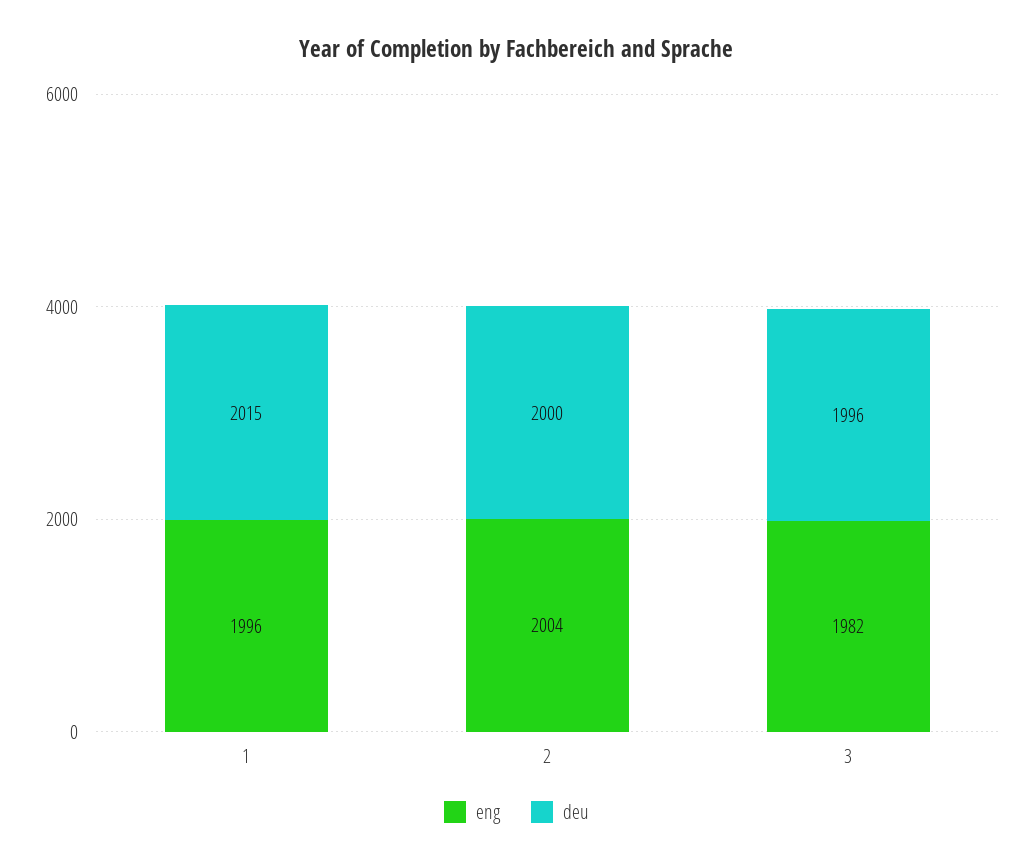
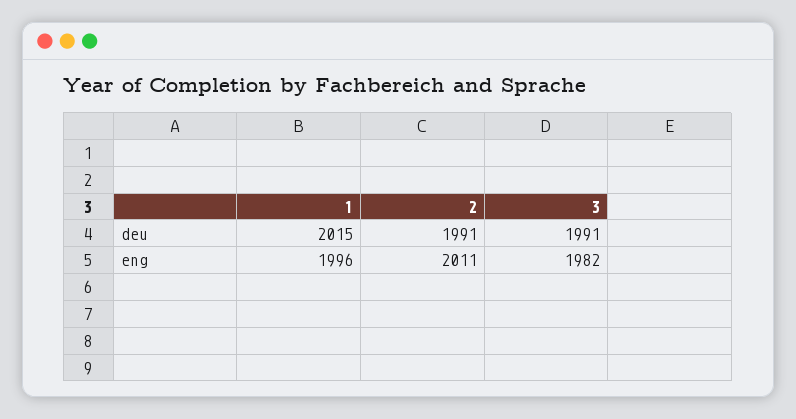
eng, 2: 2004 -> 2011
deu, 2: 2000 -> 1991
deu, 3: 1996 -> 1991

